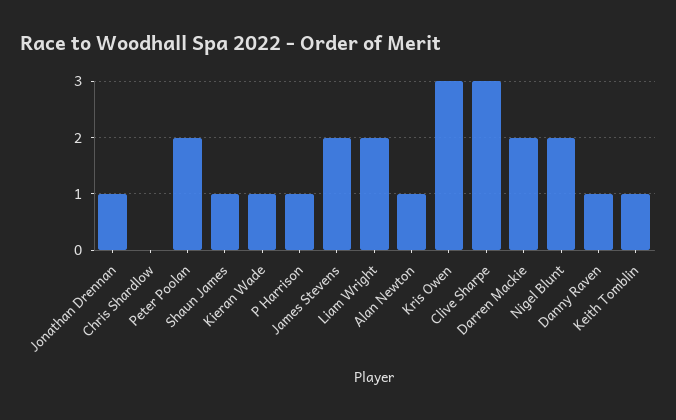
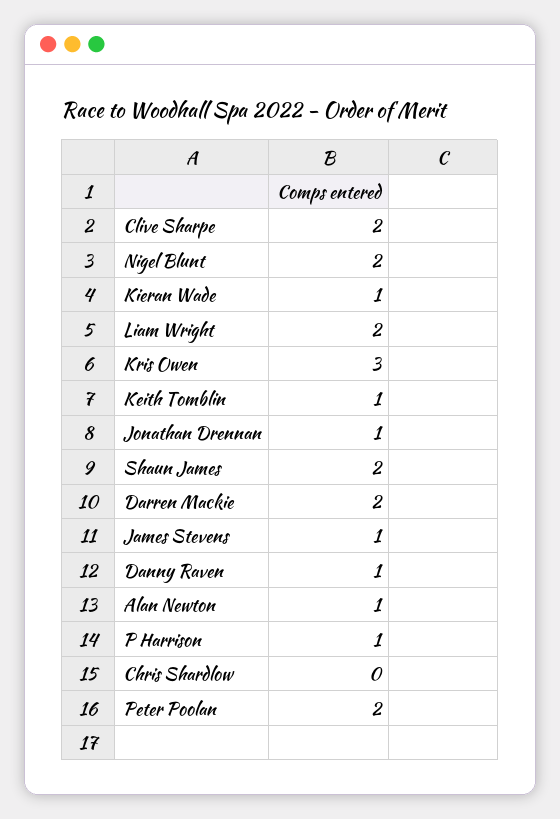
Shaun James: 1 -> 2
James Stevens: 2 -> 1
Clive Sharpe: 3 -> 2

